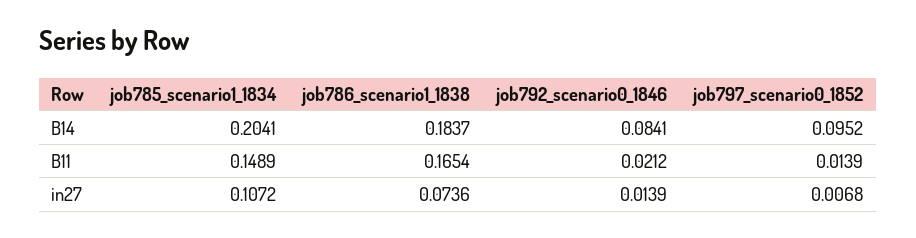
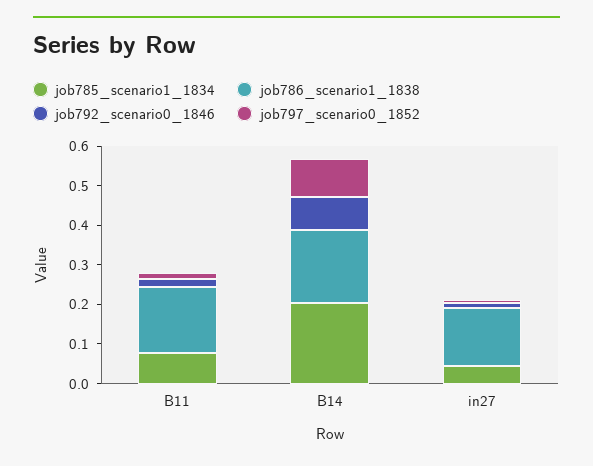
job785_scenario1_1834, B11: 0.1489 -> 0.075
job785_scenario1_1834, in27: 0.1072 -> 0.05
job786_scenario1_1838, in27: 0.0736 -> 0.15

